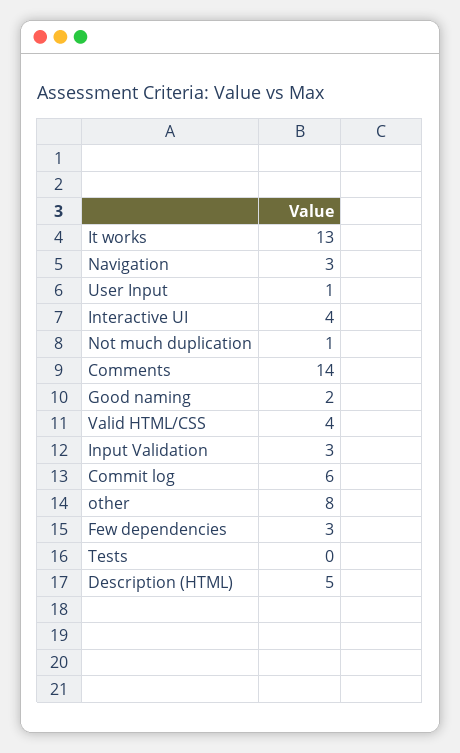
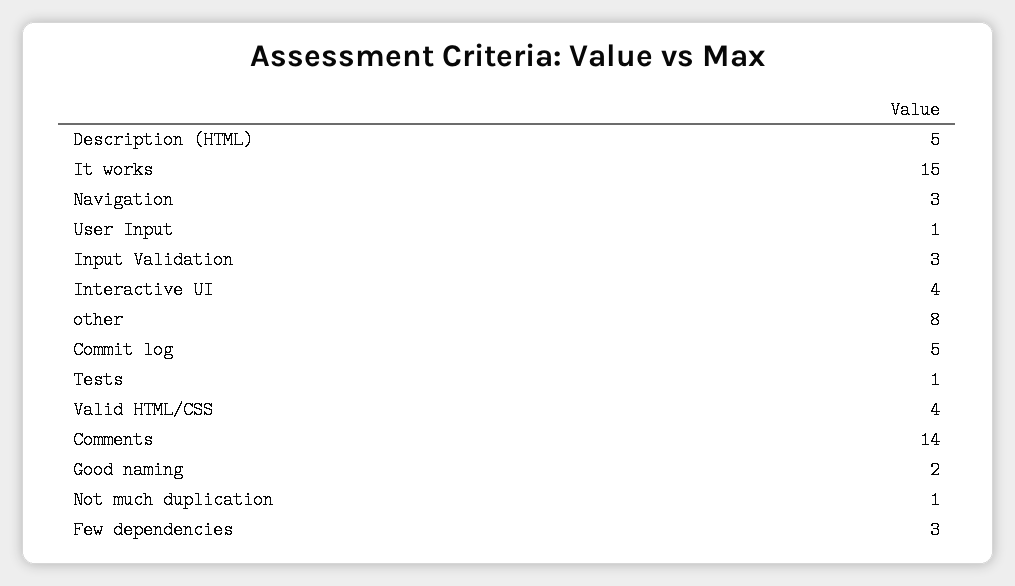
It works: 13 -> 15
Commit log: 6 -> 5
Tests: 0 -> 1

